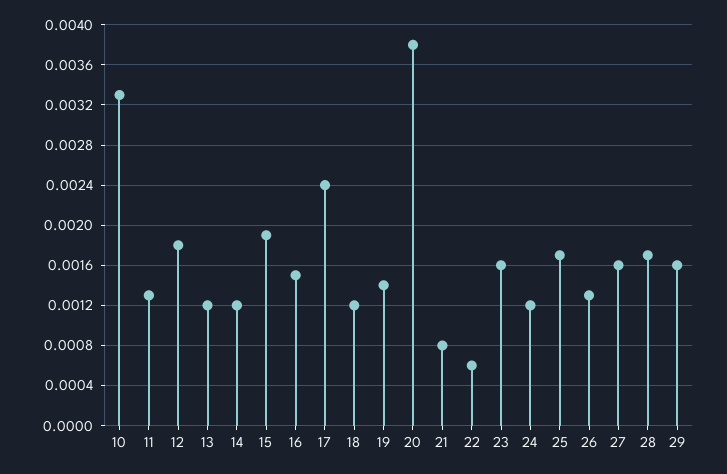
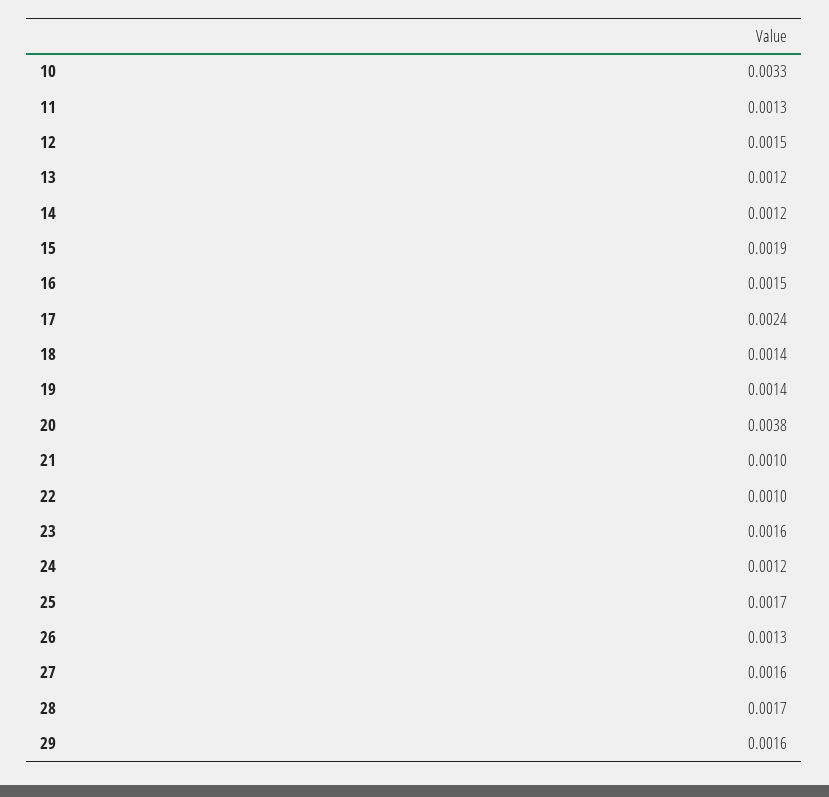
12: 0.0018 -> 0.0015
18: 0.0012 -> 0.0014
21: 0.0008 -> 0.001
22: 0.0006 -> 0.001

